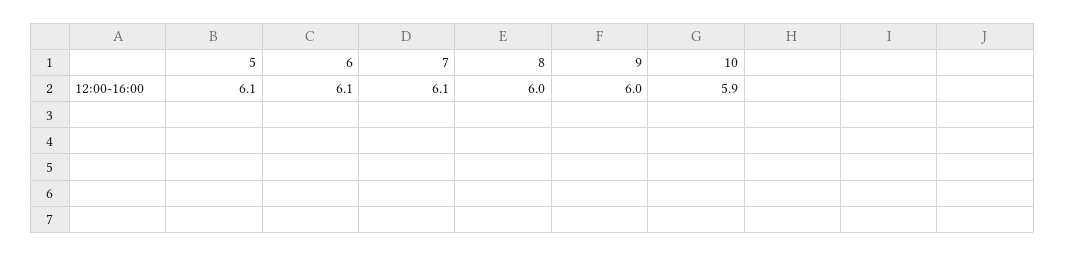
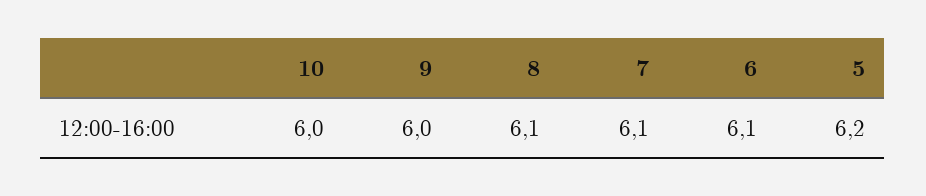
5: 6.1 -> 6.2
8: 6 -> 6.1
10: 5.9 -> 6

